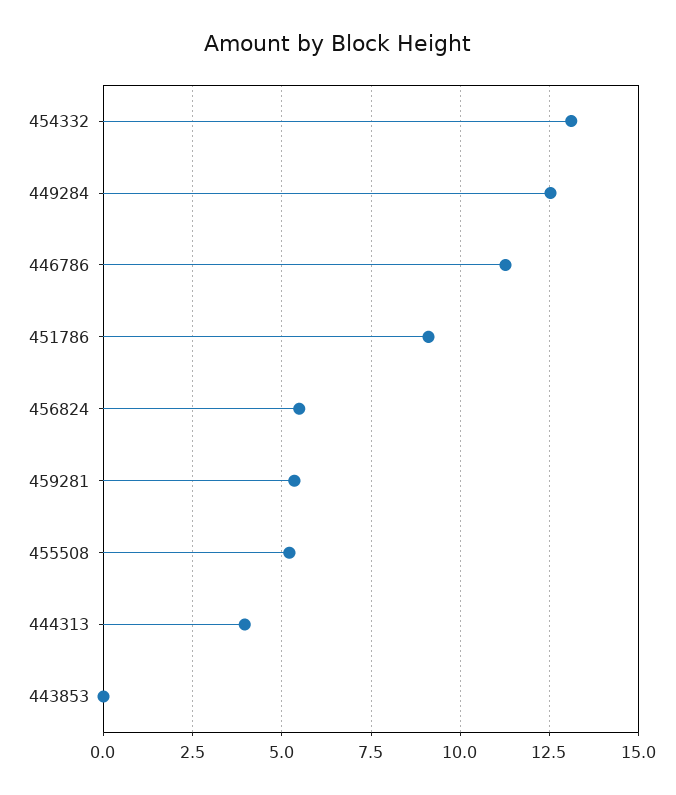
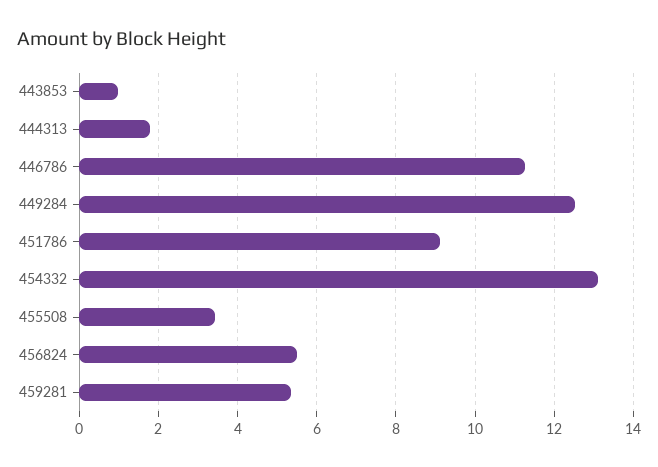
455508: 5.25 -> 3.4
444313: 4 -> 1.8
443853: 0 -> 1

